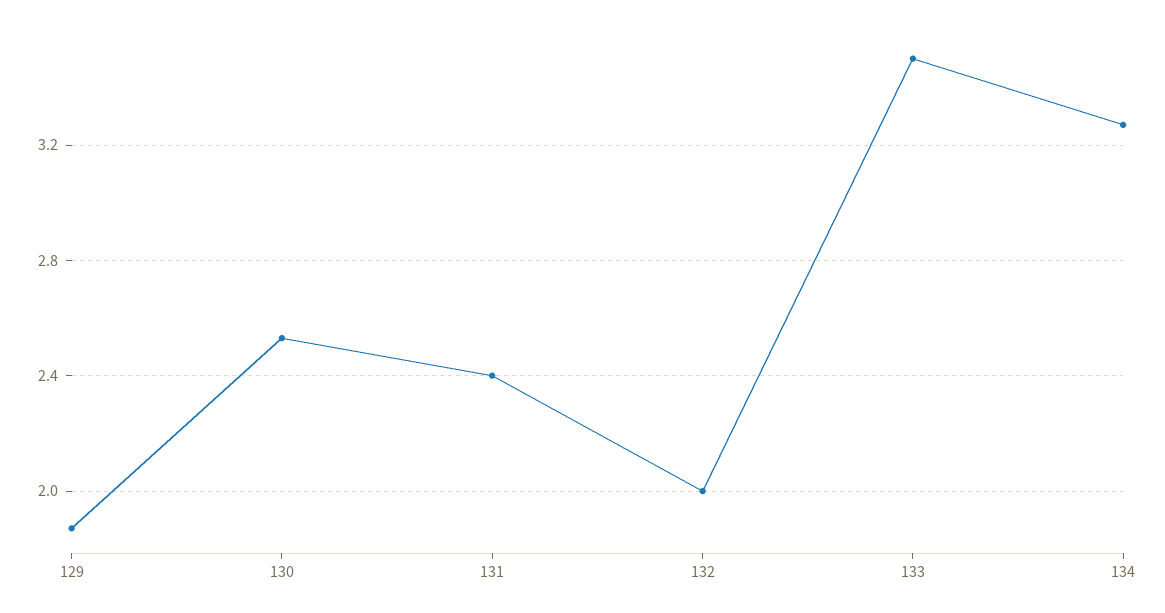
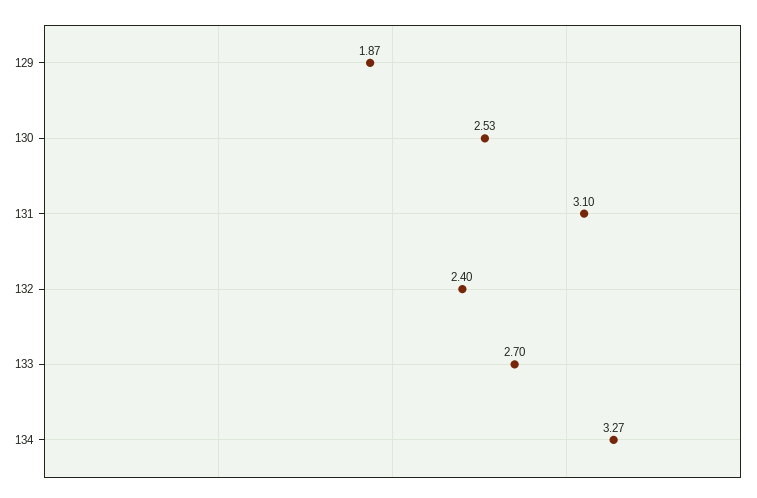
131: 2.4 -> 3.1
132: 2 -> 2.4
133: 3.5 -> 2.7

